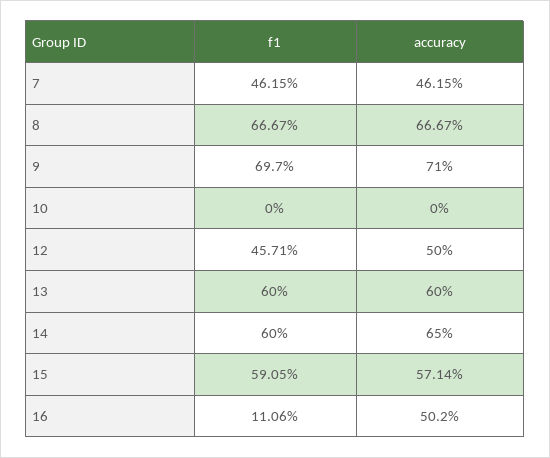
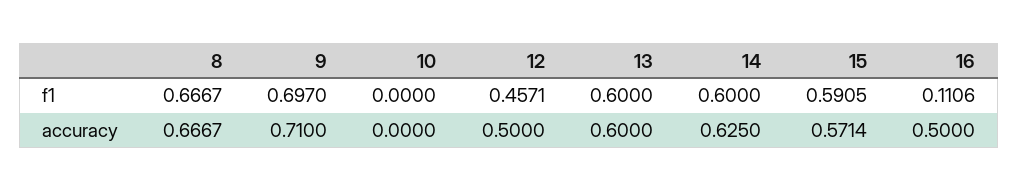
f1, 7: 0.4615 -> none
accuracy, 7: 0.4615 -> none
accuracy, 14: 0.65 -> 0.625
accuracy, 16: 0.502 -> 0.5

